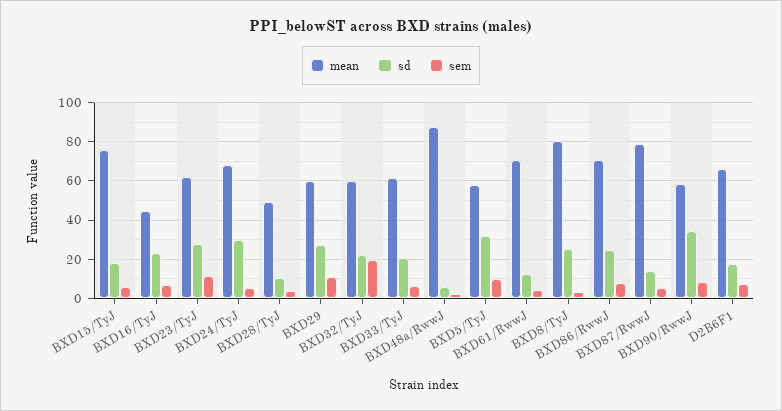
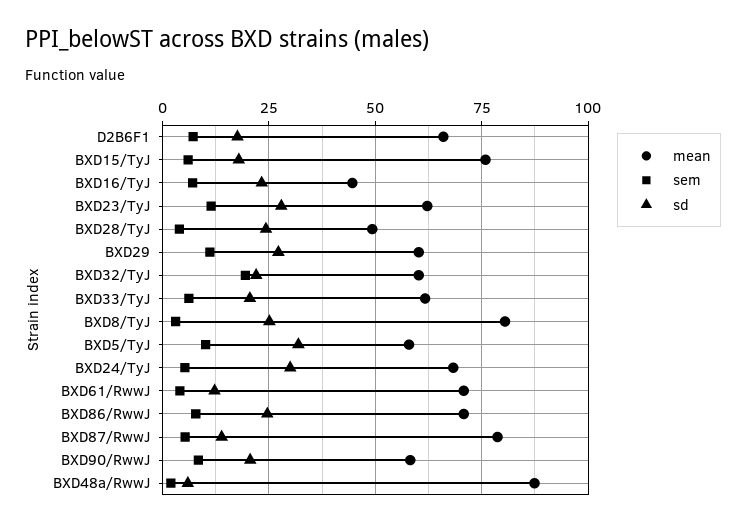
sd, BXD28/TyJ: 10 -> 25
sd, BXD90/RwwJ: 35 -> 20

